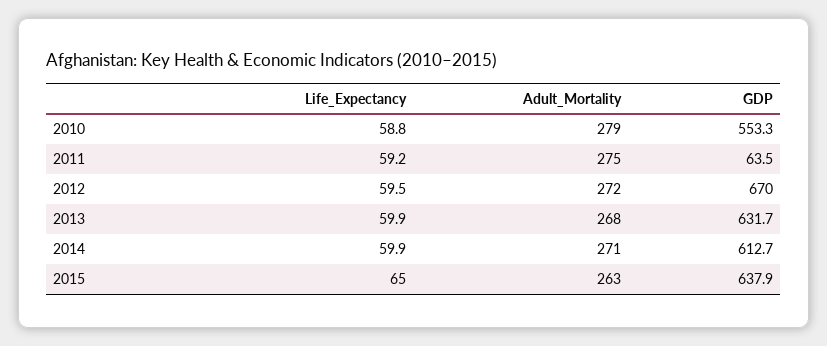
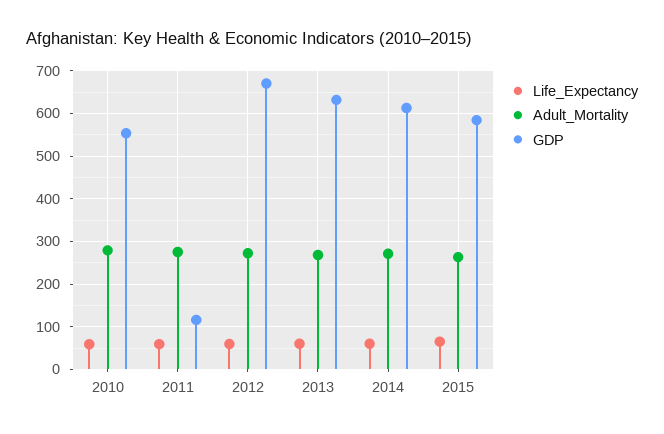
GDP, 2011: 63.5 -> 120
GDP, 2015: 637.9 -> 580

